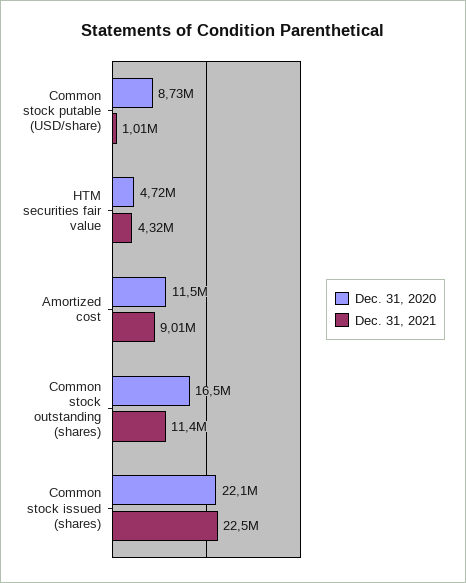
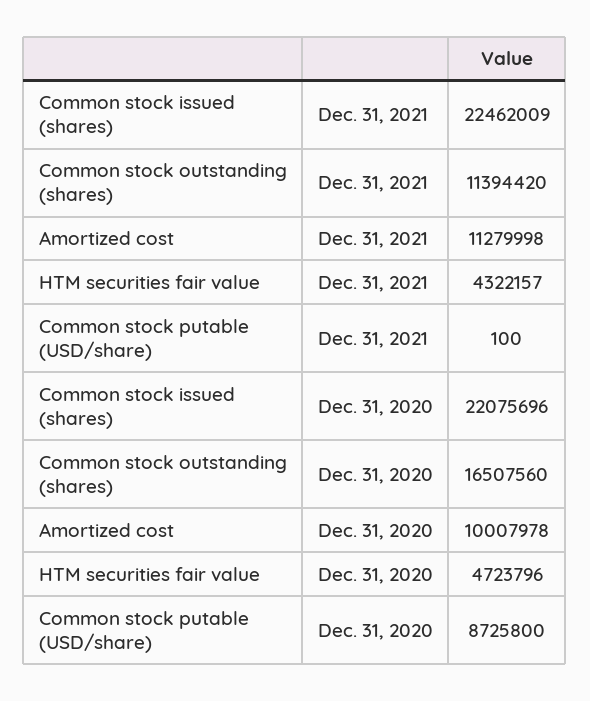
Dec. 31, 2021, Common stock putable (USD/share): 1010000 -> 100
Dec. 31, 2020, Amortized cost: 11500000 -> 10007978
Dec. 31, 2021, Amortized cost: 9010000 -> 11279998

